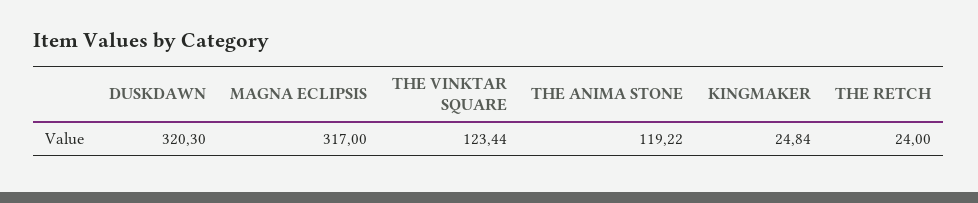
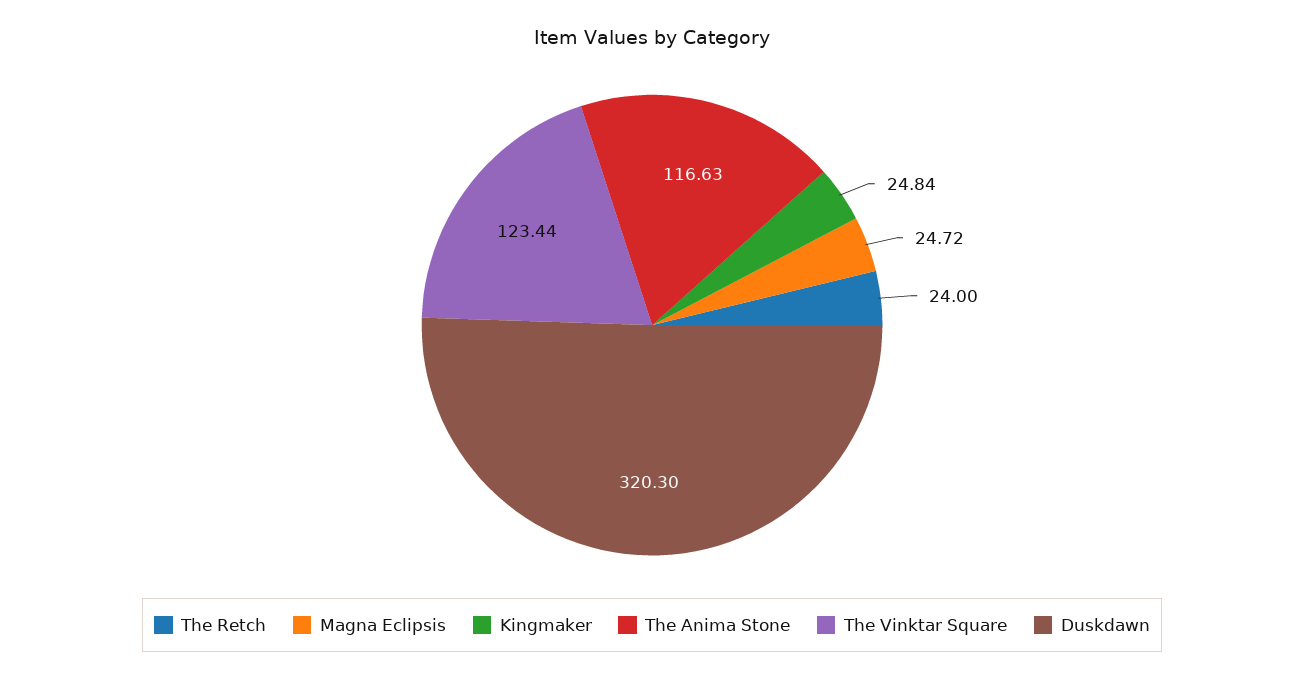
MAGNA ECLIPSIS: 317 -> 24.72
THE ANIMA STONE: 119.22 -> 116.63

